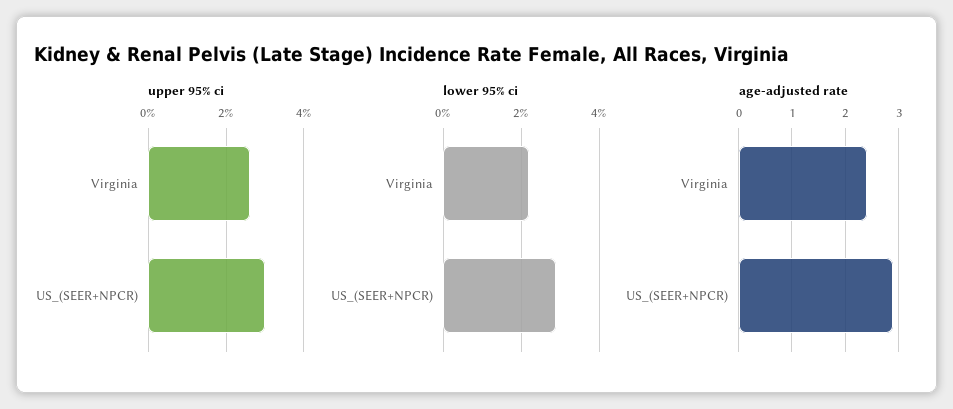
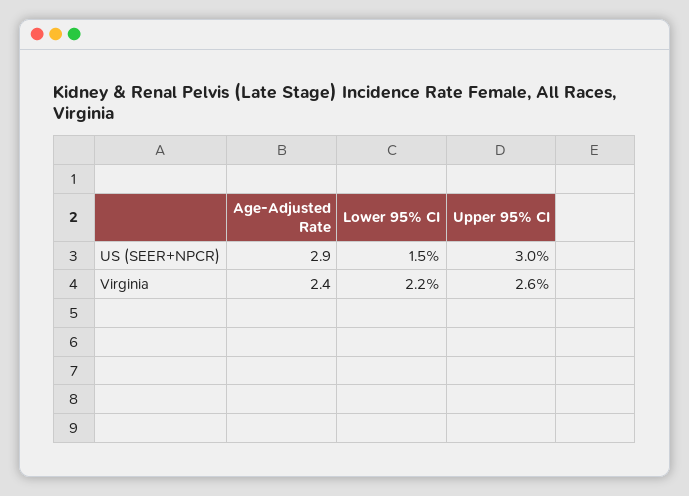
lower 95% ci, US_(SEER+NPCR): 3 -> 1.5

